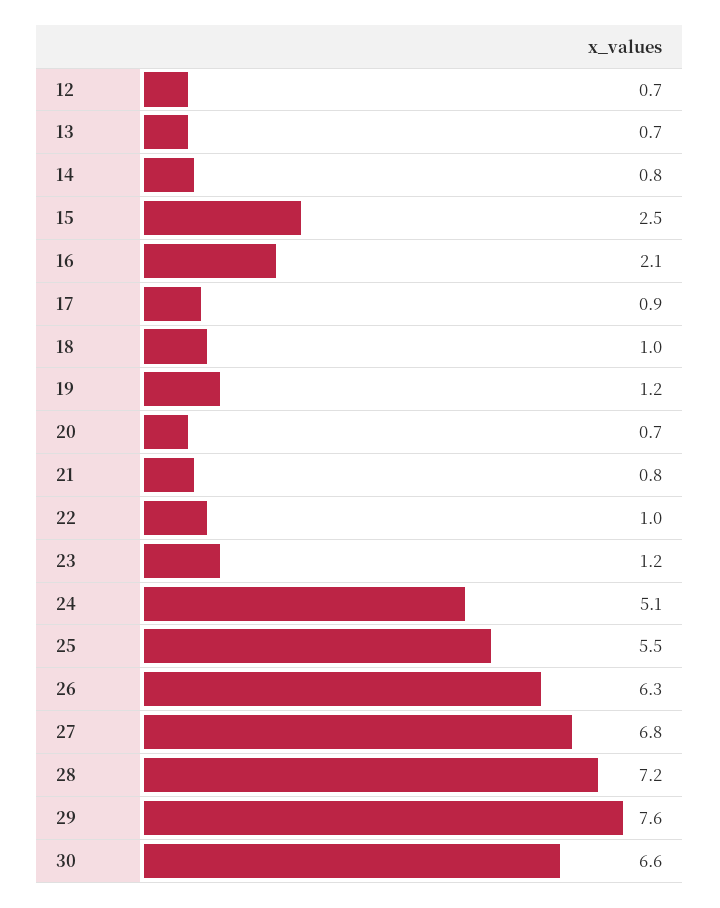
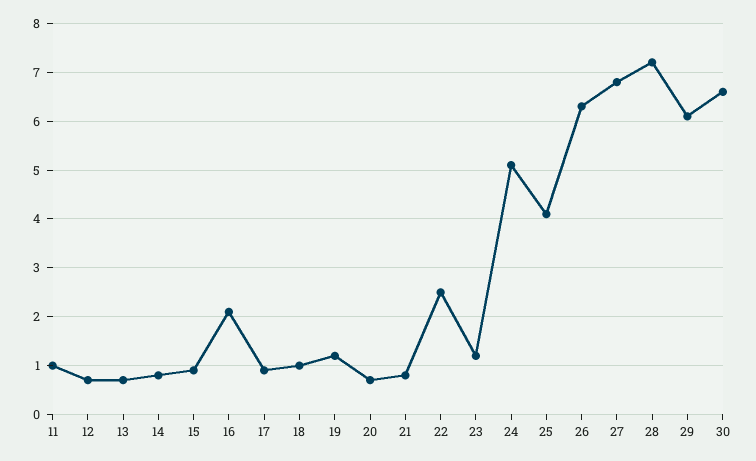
15: 2.5 -> 1
22: 1 -> 2.5
25: 5.5 -> 4
29: 7.6 -> 6
11: none -> 1

